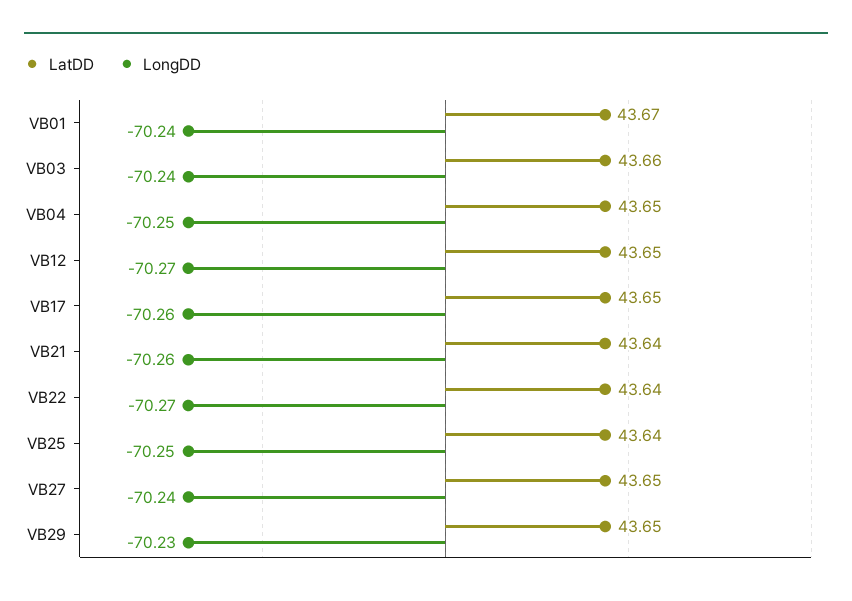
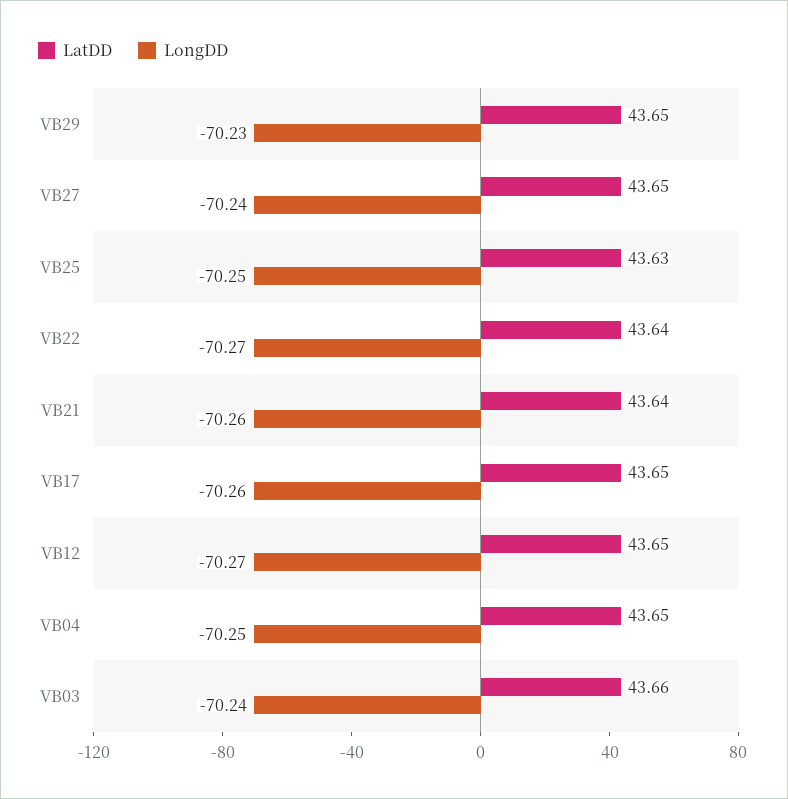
LatDD, VB01: 43.67 -> none
LongDD, VB01: -70.24 -> none
LatDD, VB25: 43.64 -> 43.63

